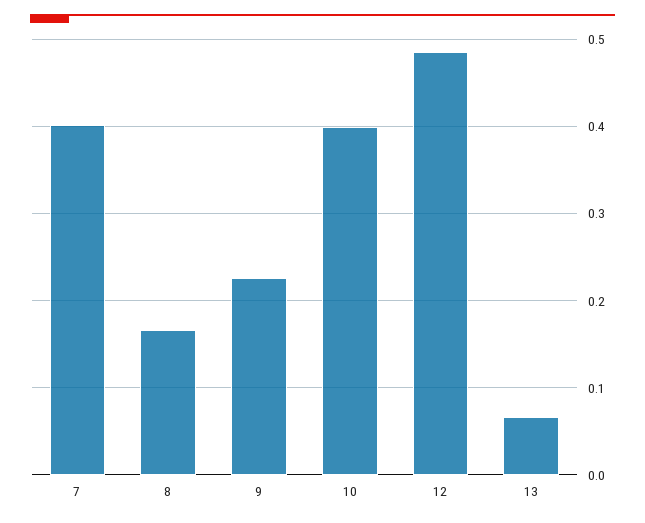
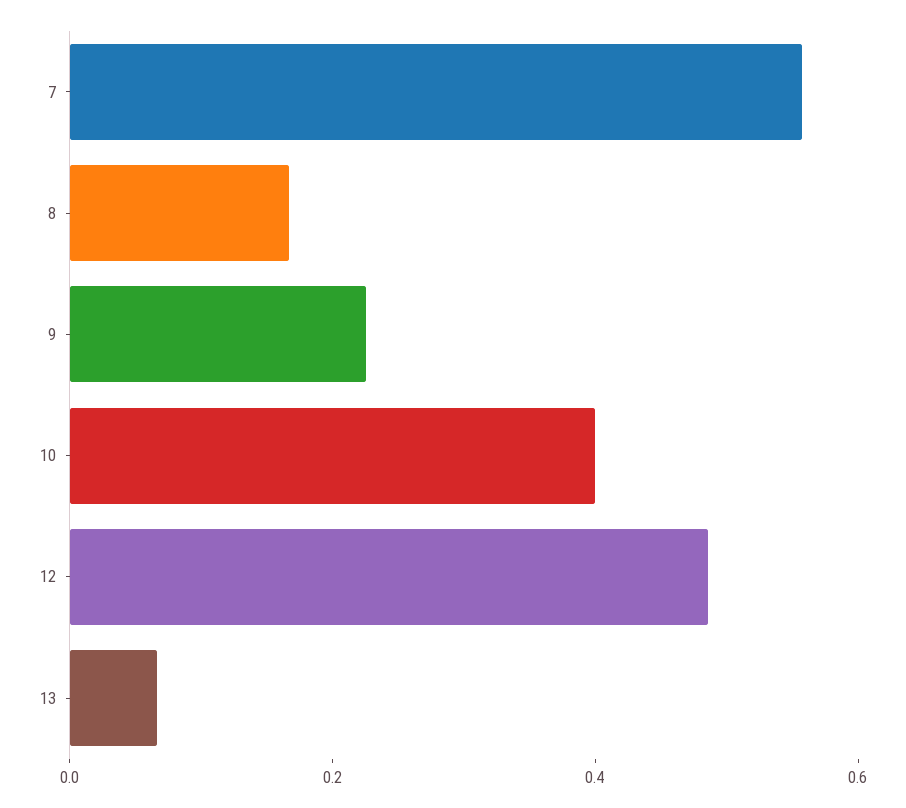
7: 0.4 -> 0.55

